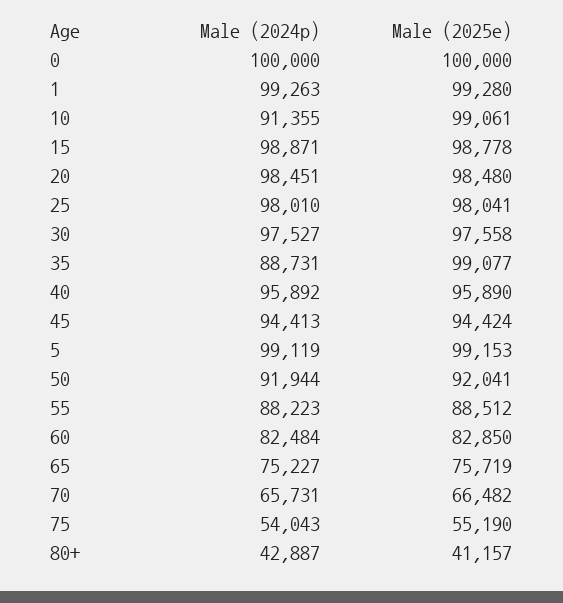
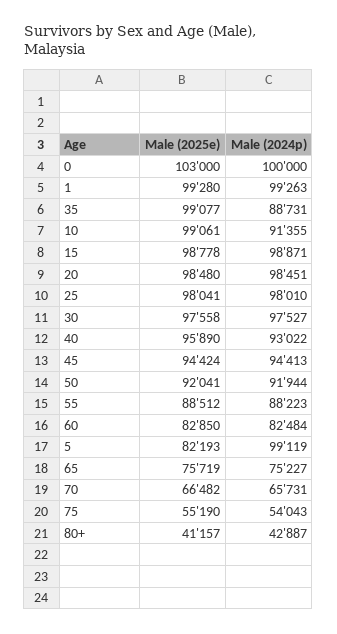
Male (2025e), 0: 100000 -> 103000
Male (2024p), 40: 95892 -> 93022
Male (2025e), 5: 99153 -> 82193

